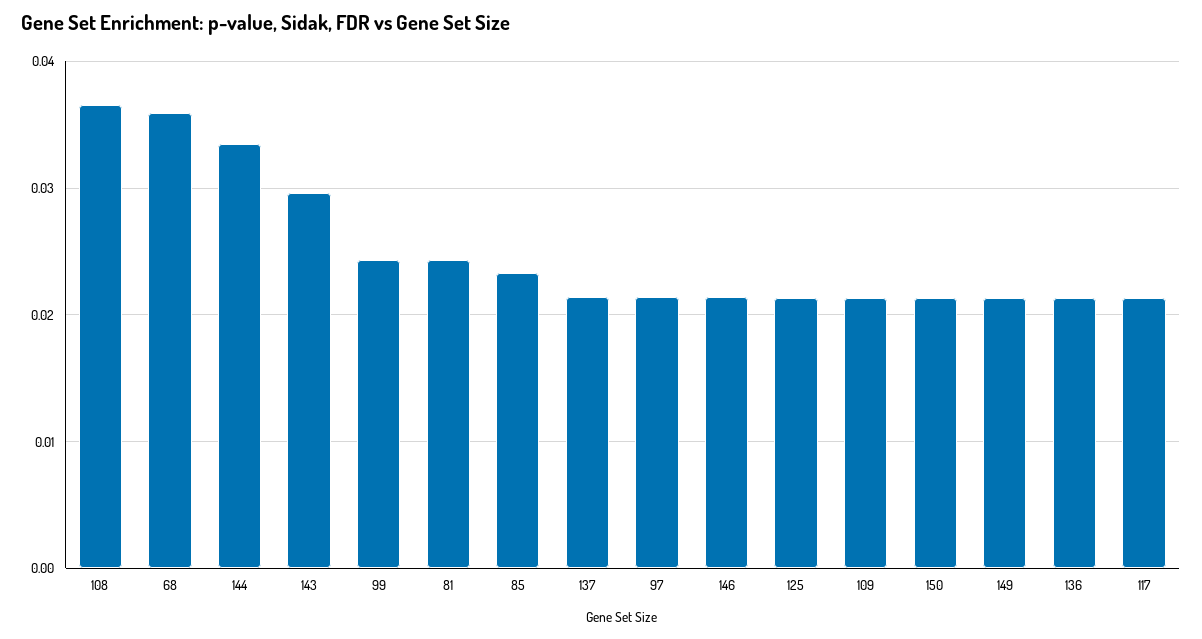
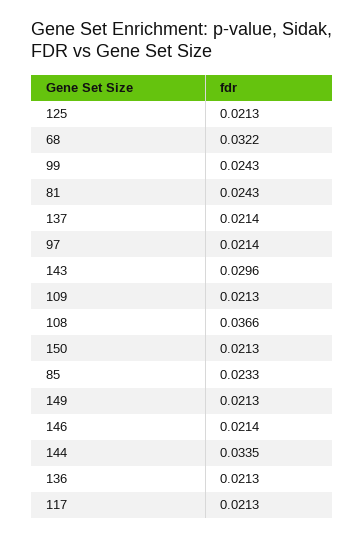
68: 0.036 -> 0.0322

